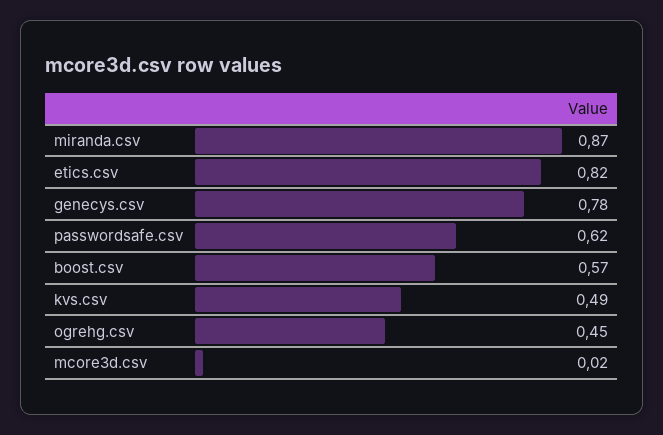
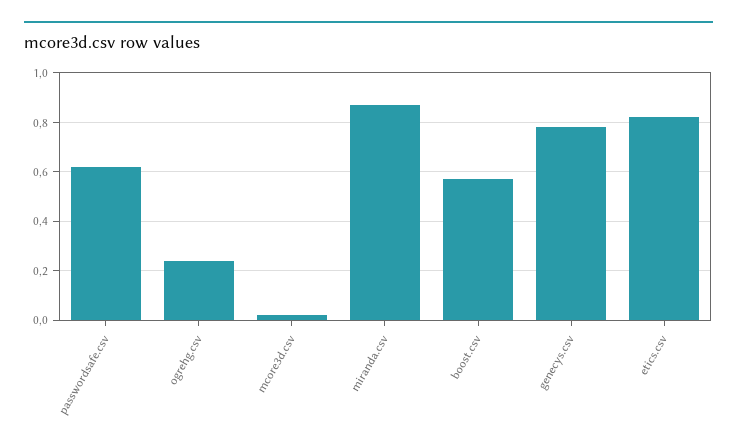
kvs.csv: 0.49 -> none
ogrehg.csv: 0.45 -> 0.25

